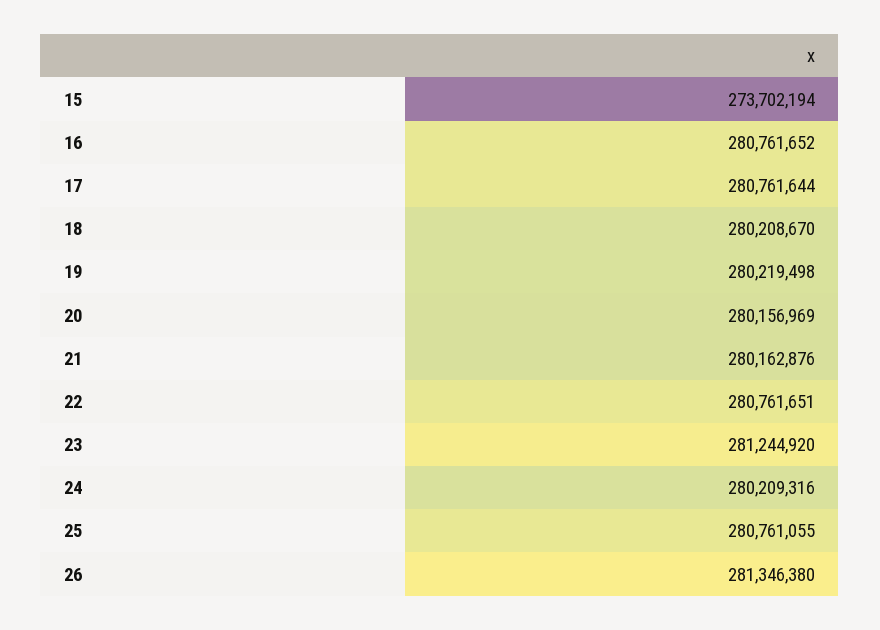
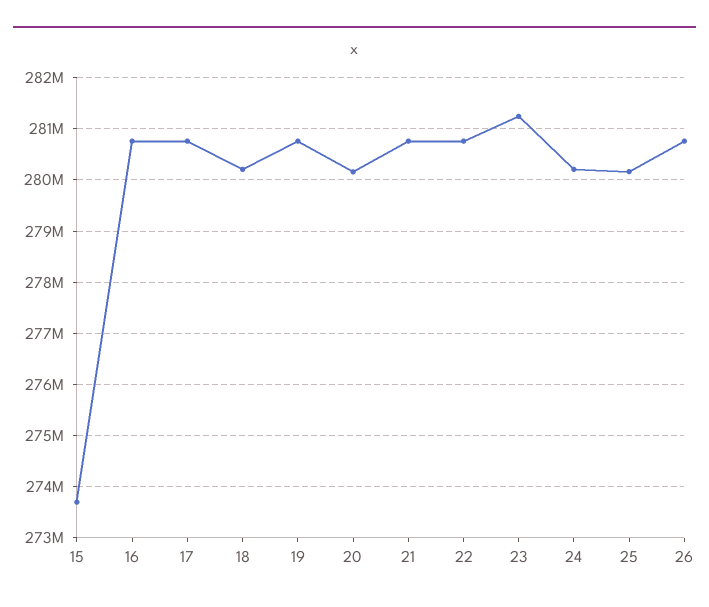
19: 280219498 -> 280800000
21: 280162876 -> 280800000
25: 280761055 -> 280200000
26: 281346380 -> 280800000

